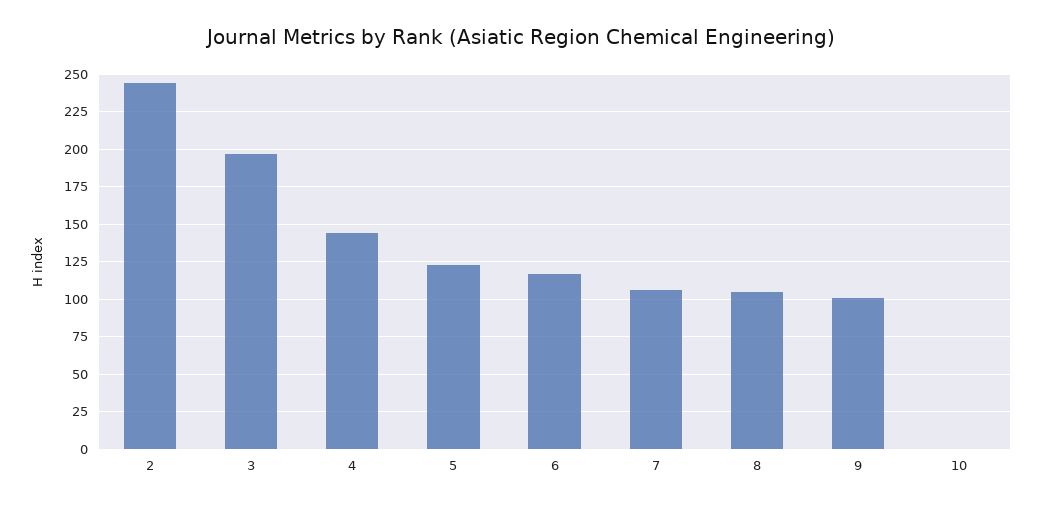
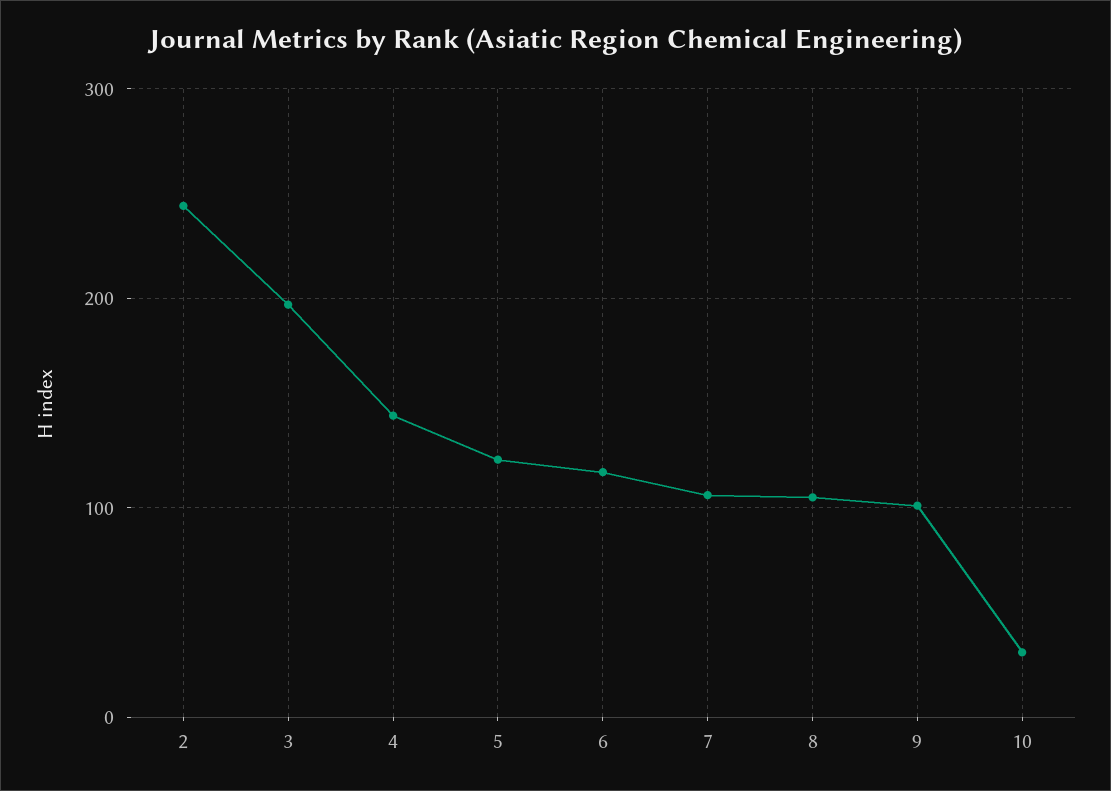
10: 0 -> 30

